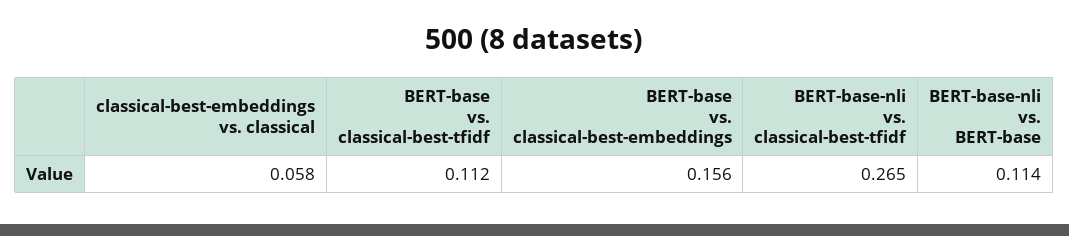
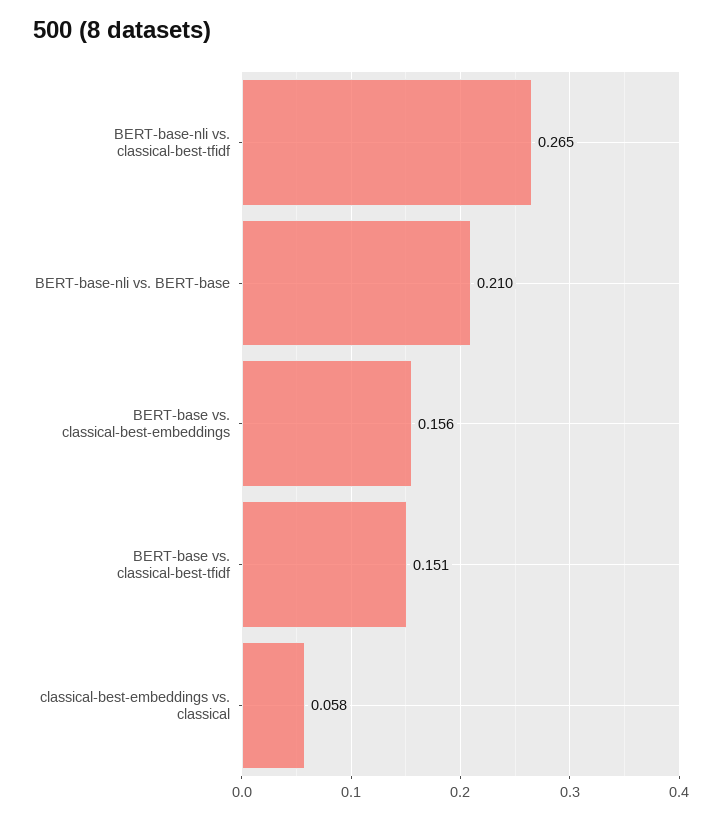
BERT-base vs. classical-best-tfidf: 0.112 -> 0.151
BERT-base-nli vs. BERT-base: 0.114 -> 0.21

